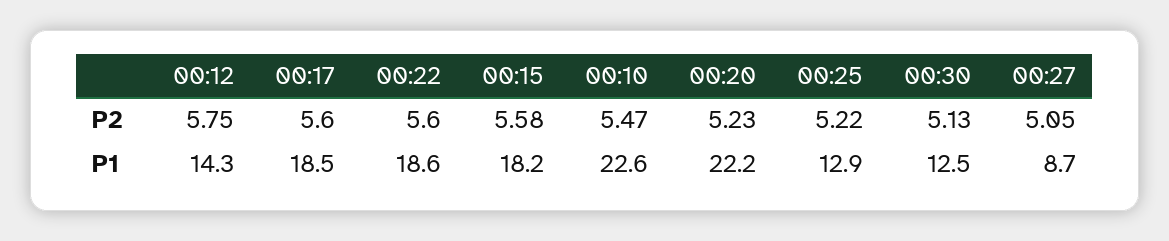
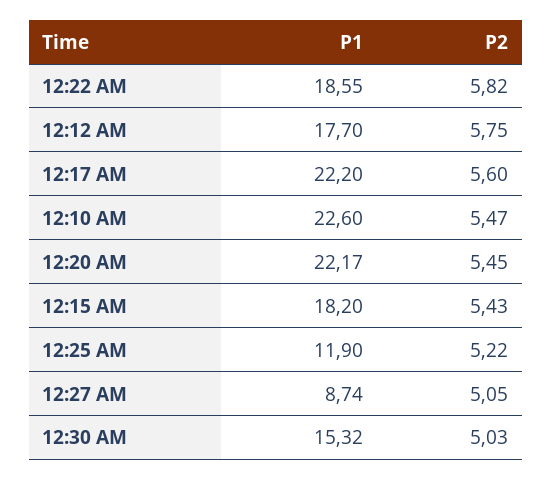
00:22, P2: 5.6 -> 5.82
00:15, P2: 5.58 -> 5.43
00:20, P2: 5.23 -> 5.45
00:30, P2: 5.13 -> 5.03
00:12, P1: 14.3 -> 17.7
00:17, P1: 18.5 -> 22.2
00:25, P1: 12.9 -> 11.9
00:30, P1: 12.5 -> 15.32

